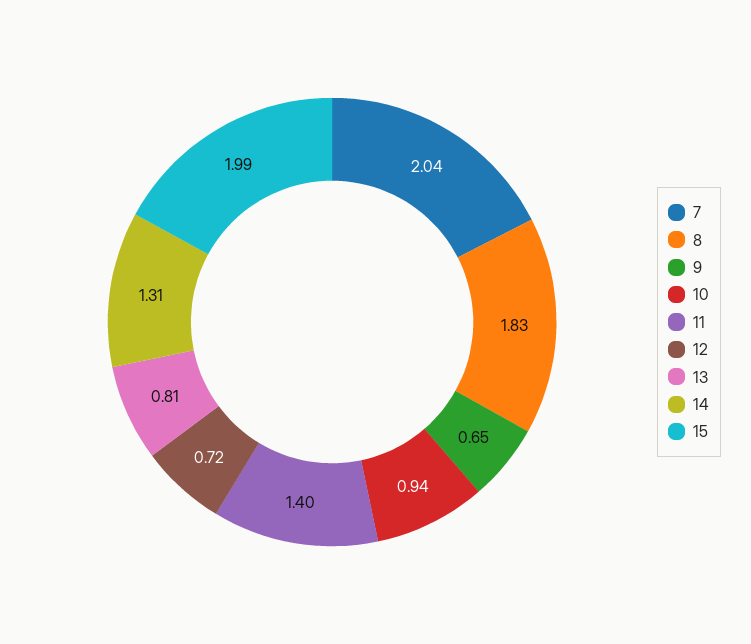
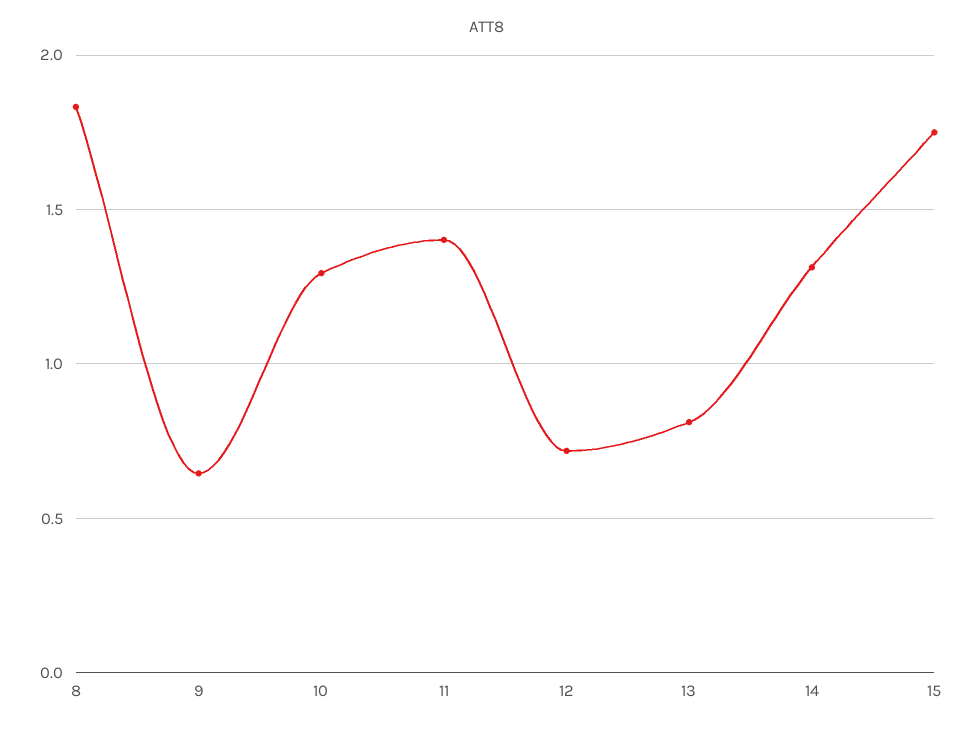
7: 2.04 -> none
10: 0.94 -> 1.3
15: 1.99 -> 1.75

